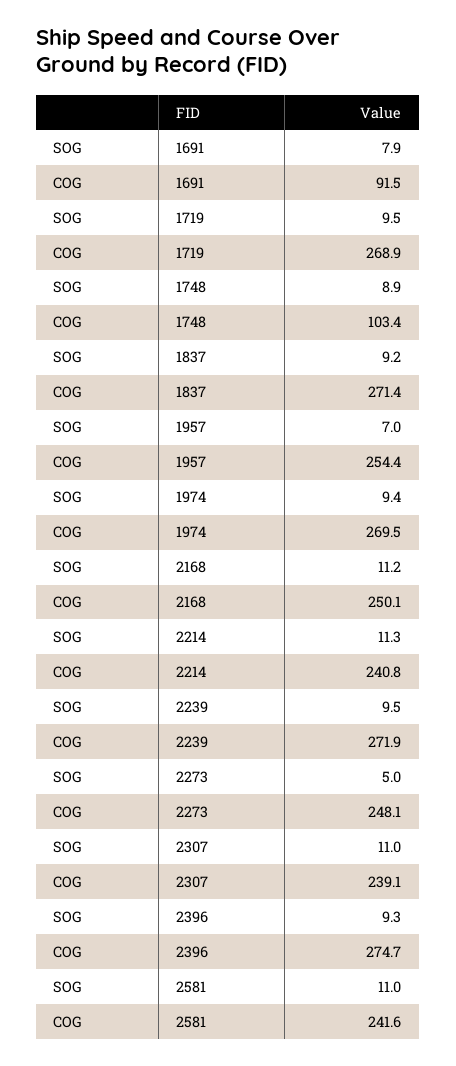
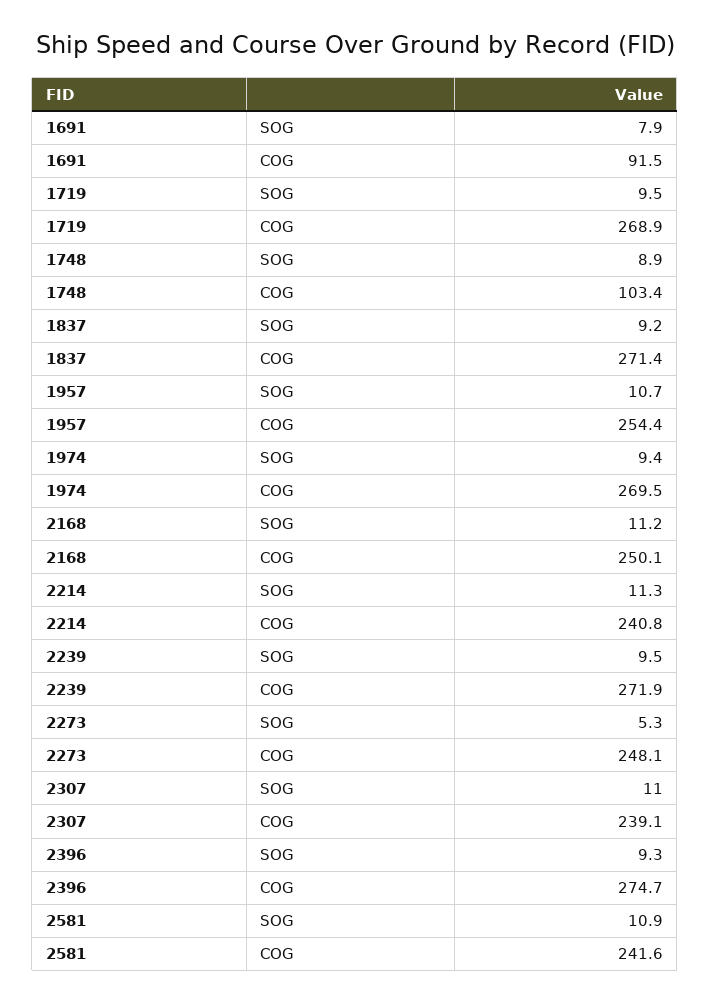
SOG, 1957: 7 -> 10.7
SOG, 2273: 5 -> 5.3
SOG, 2581: 11 -> 10.9

